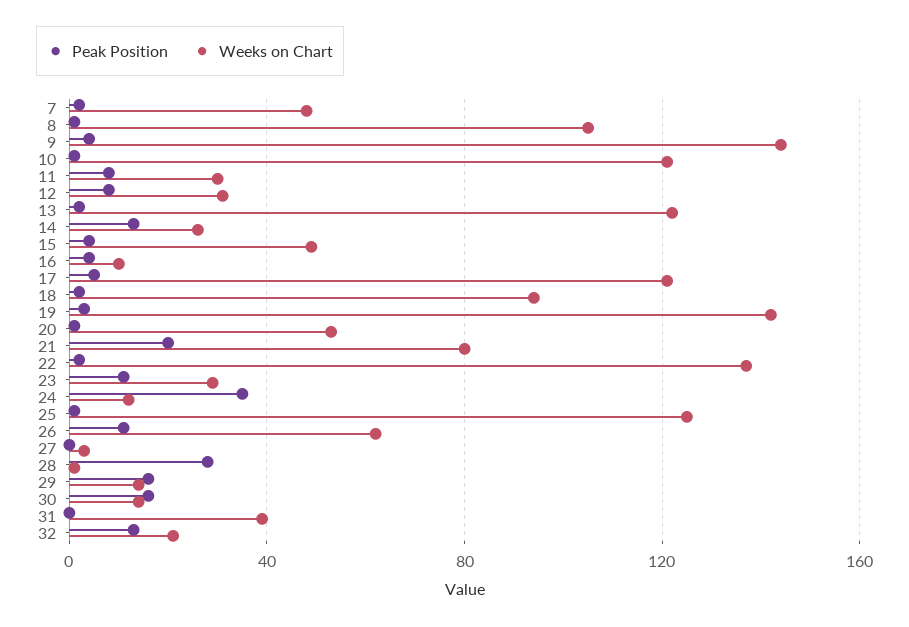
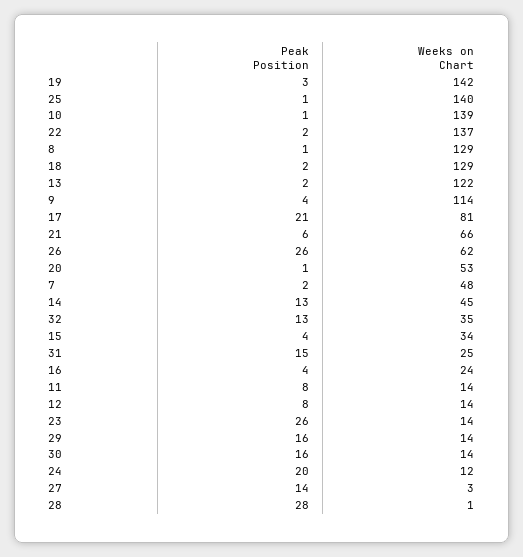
Weeks on Chart, 8: 105 -> 129
Weeks on Chart, 9: 145 -> 114
Weeks on Chart, 10: 120 -> 139
Weeks on Chart, 11: 30 -> 14
Weeks on Chart, 12: 30 -> 14
Weeks on Chart, 14: 25 -> 45
Weeks on Chart, 15: 50 -> 34
Weeks on Chart, 16: 10 -> 24
Peak Position, 17: 5 -> 21
Weeks on Chart, 17: 120 -> 81
Weeks on Chart, 18: 95 -> 129
Peak Position, 21: 20 -> 6
Weeks on Chart, 21: 80 -> 66
Peak Position, 23: 10 -> 26
Weeks on Chart, 23: 30 -> 14
Peak Position, 24: 35 -> 20
Weeks on Chart, 25: 125 -> 140
Peak Position, 26: 10 -> 26
Peak Position, 27: 0 -> 14
Peak Position, 31: 0 -> 15
Weeks on Chart, 31: 40 -> 25
Weeks on Chart, 32: 20 -> 35

